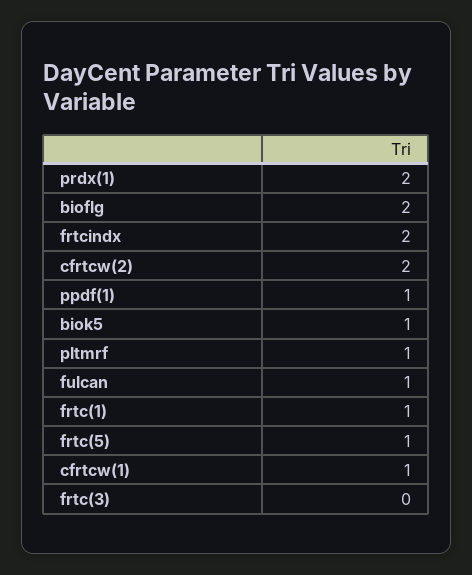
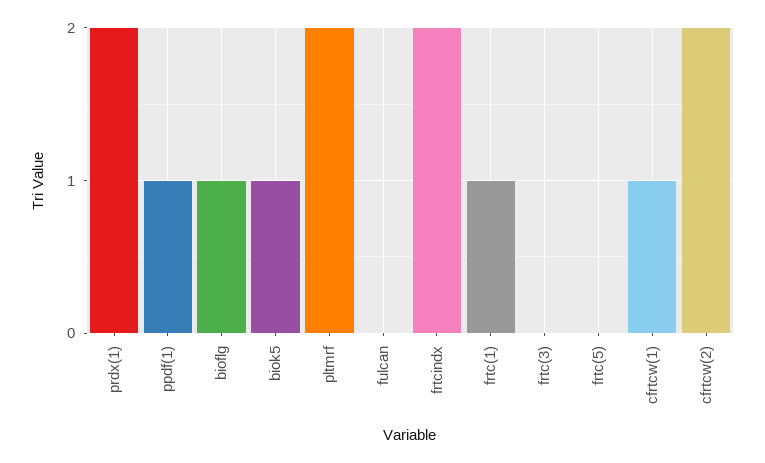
bioflg: 2 -> 1
pltmrf: 1 -> 2
fulcan: 1 -> 0
frtc(5): 1 -> 0

